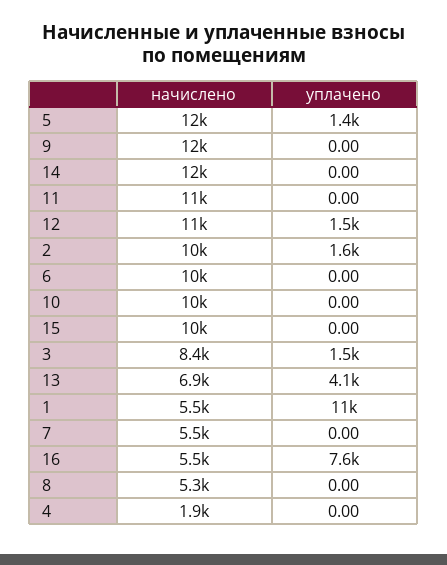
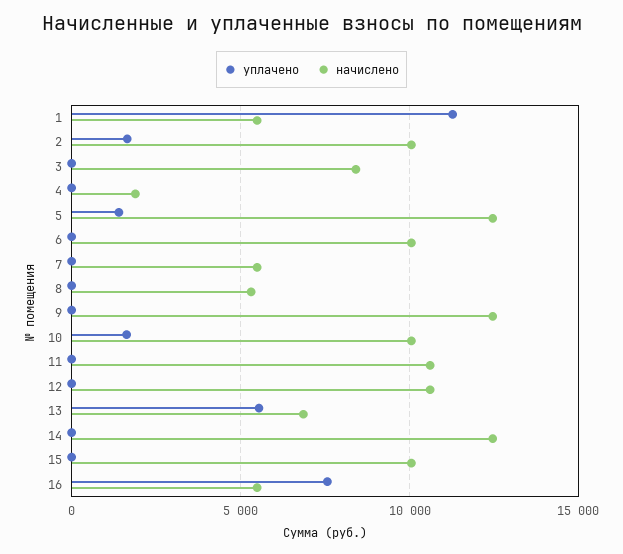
уплачено, 12: 1500 -> 0
уплачено, 10: 0 -> 1500
уплачено, 3: 1500 -> 0
уплачено, 13: 4100 -> 5500

